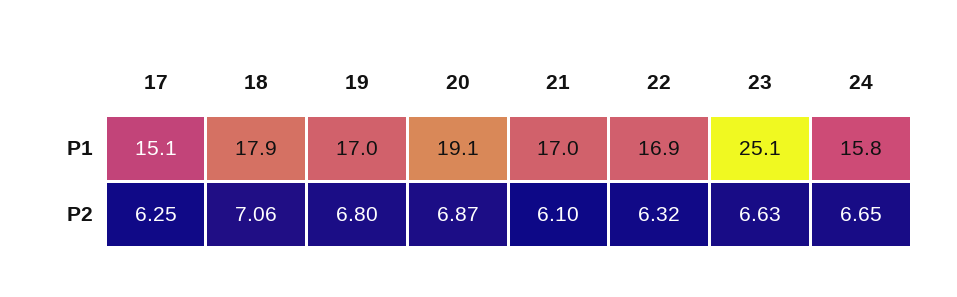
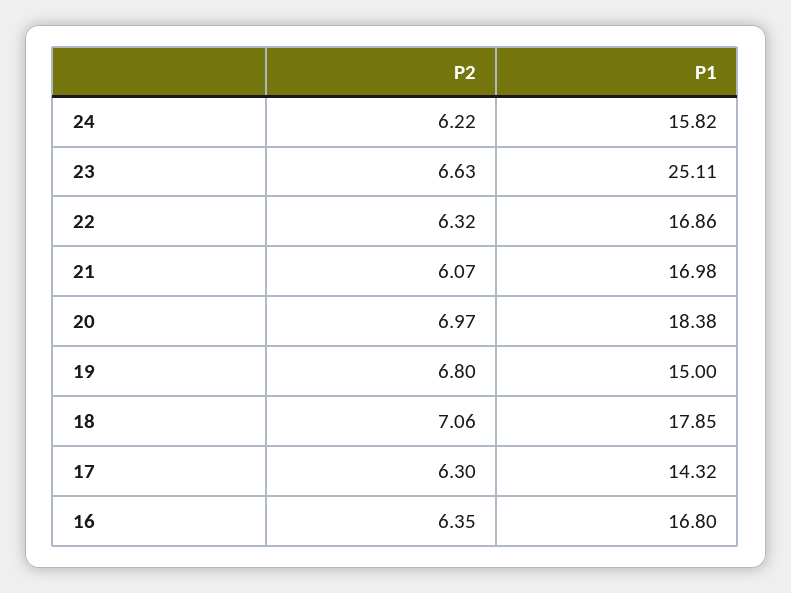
17, P1: 15.1 -> 14.32
19, P1: 17 -> 15
20, P1: 19.1 -> 18.38
17, P2: 6.25 -> 6.3
20, P2: 6.87 -> 6.97
21, P2: 6.1 -> 6.07
24, P2: 6.65 -> 6.22
16, P2: none -> 6.35
16, P1: none -> 16.8

